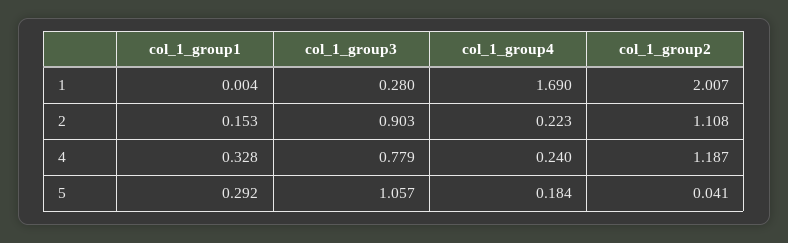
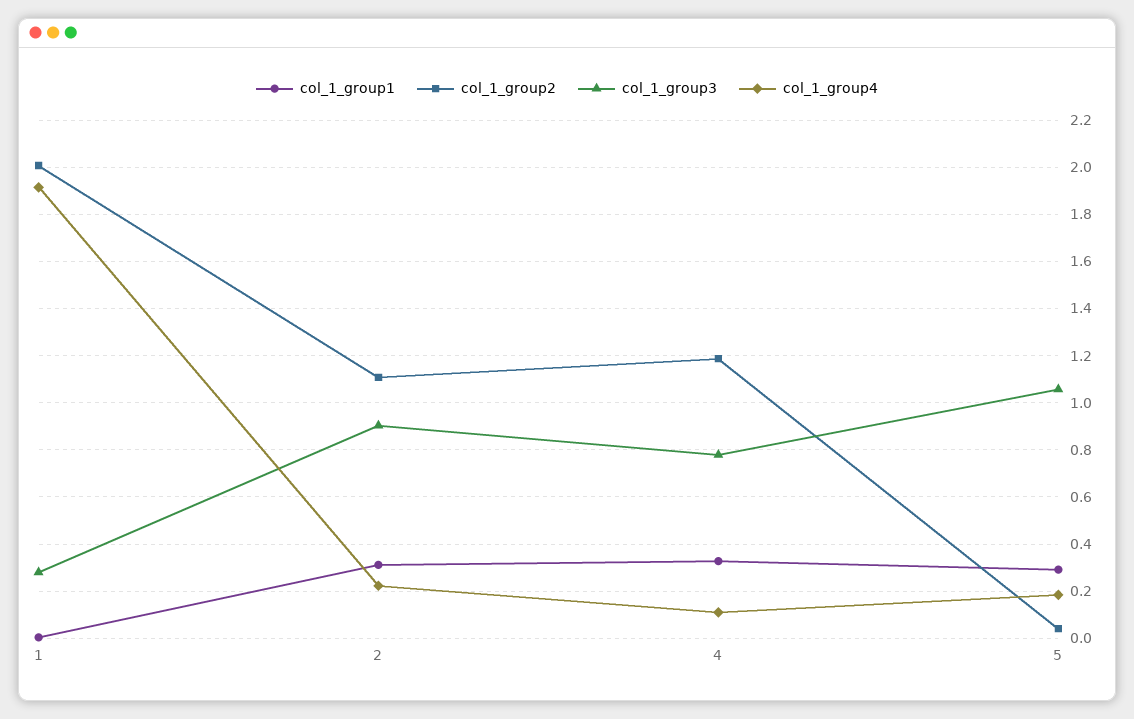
col_1_group4, 1: 1.69 -> 1.9
col_1_group1, 2: 0.153 -> 0.3
col_1_group4, 4: 0.24 -> 0.1

